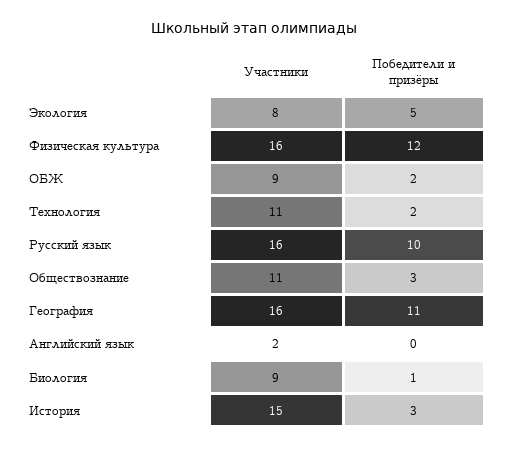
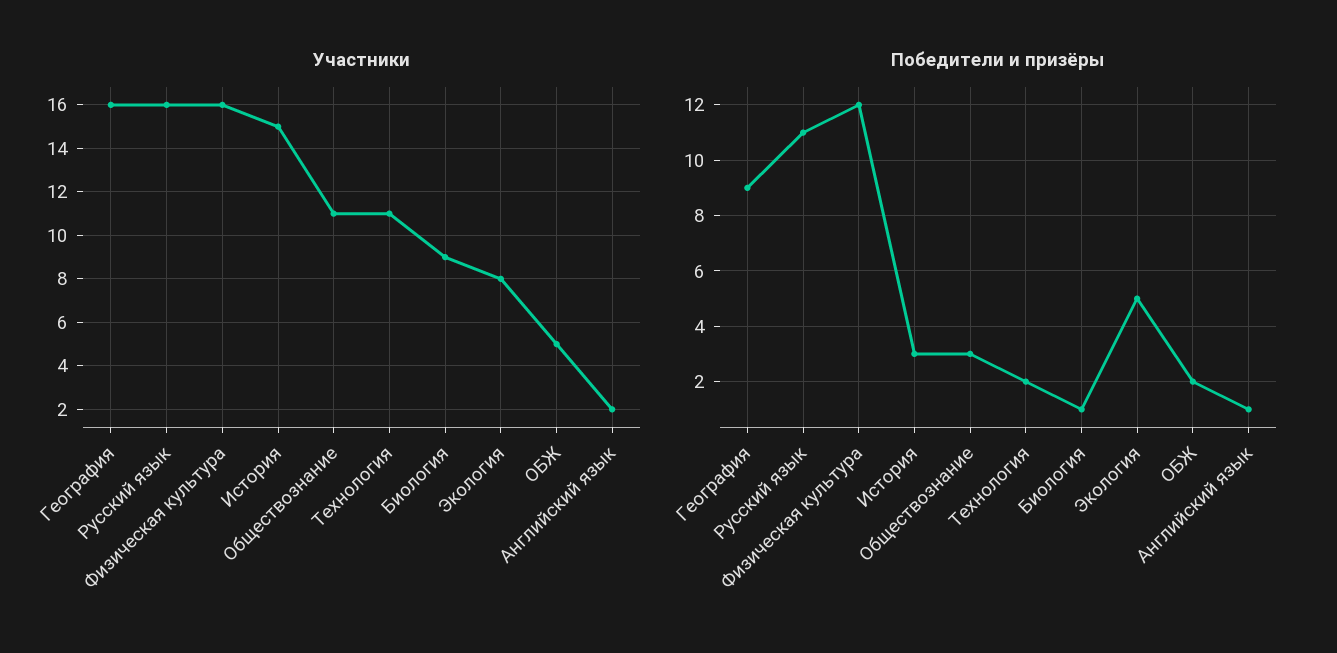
Участники, ОБЖ: 9 -> 5
Победители и призёры, Русский язык: 10 -> 11
Победители и призёры, География: 11 -> 9
Победители и призёры, Английский язык: 0 -> 1

